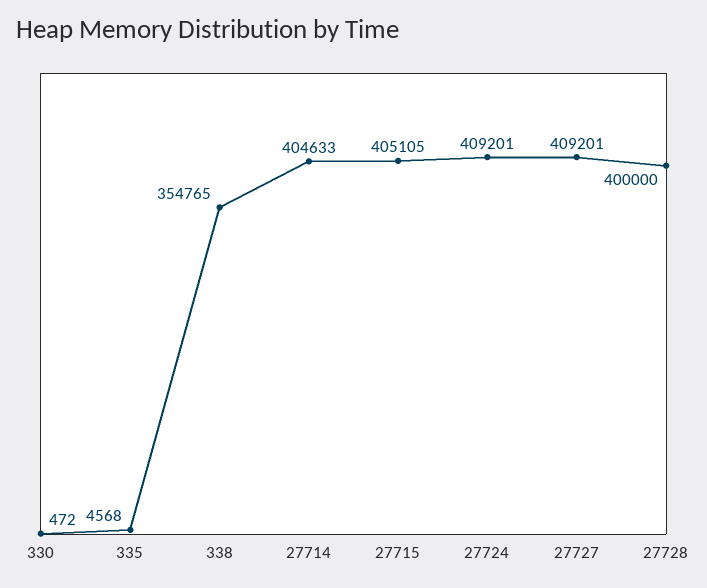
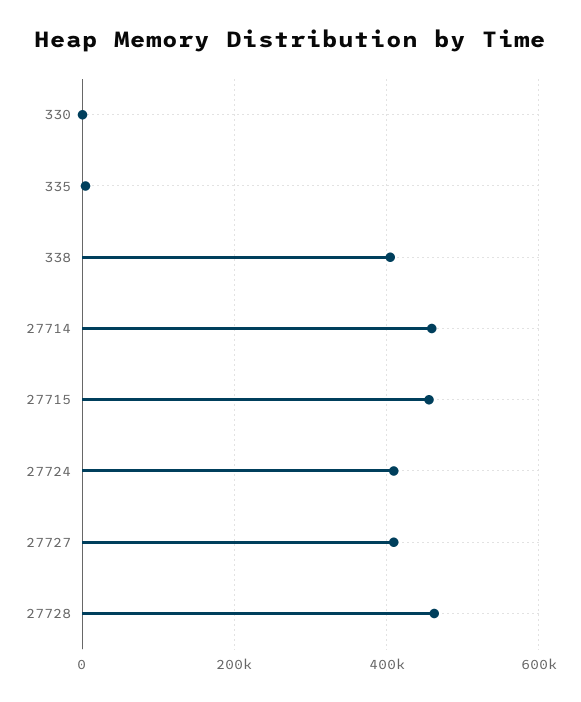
338: 354765 -> 400000
27714: 404633 -> 460000
27715: 405105 -> 460000
27728: 400000 -> 460000

